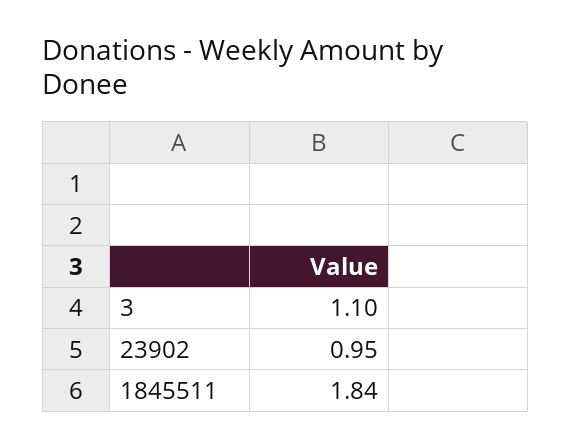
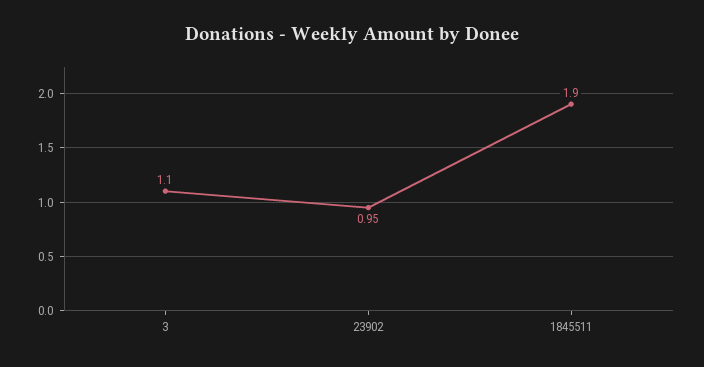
1845511: 1.84 -> 1.9

